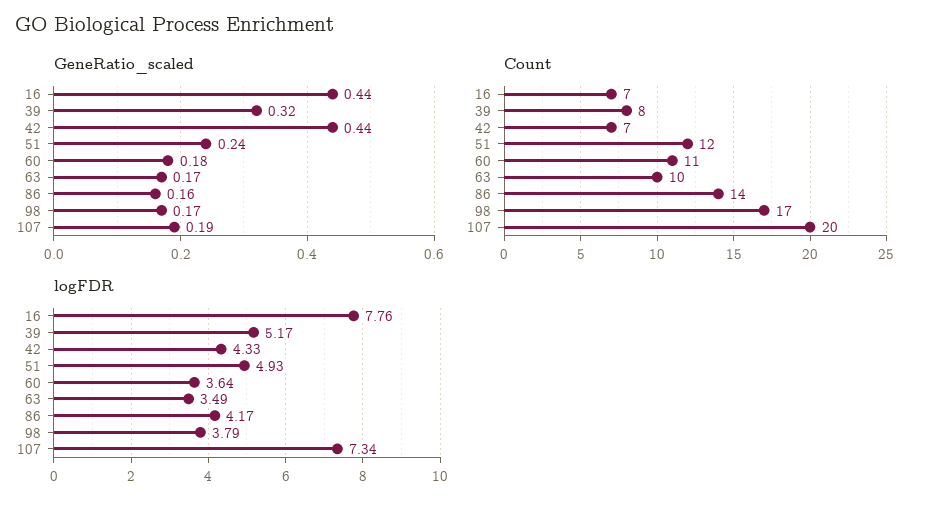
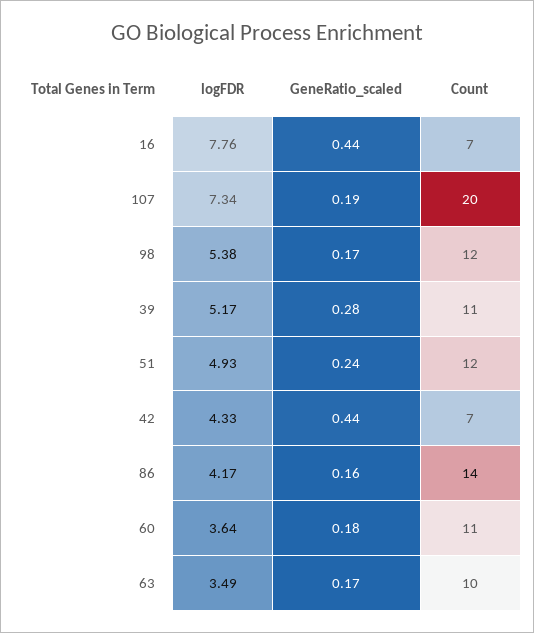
GeneRatio_scaled, 39: 0.32 -> 0.28
Count, 39: 8 -> 11
Count, 98: 17 -> 12
logFDR, 98: 3.79 -> 5.38

